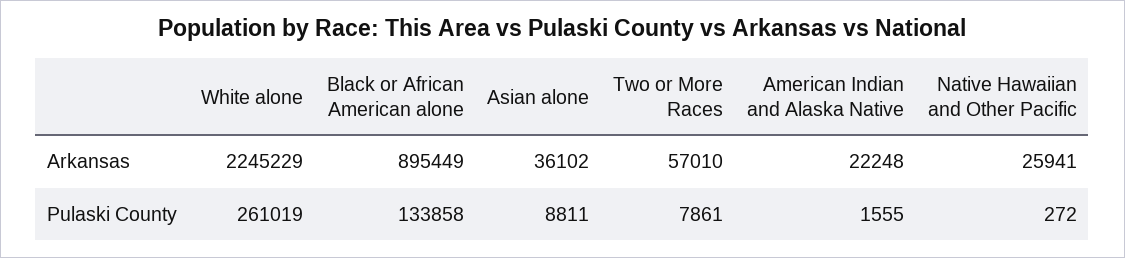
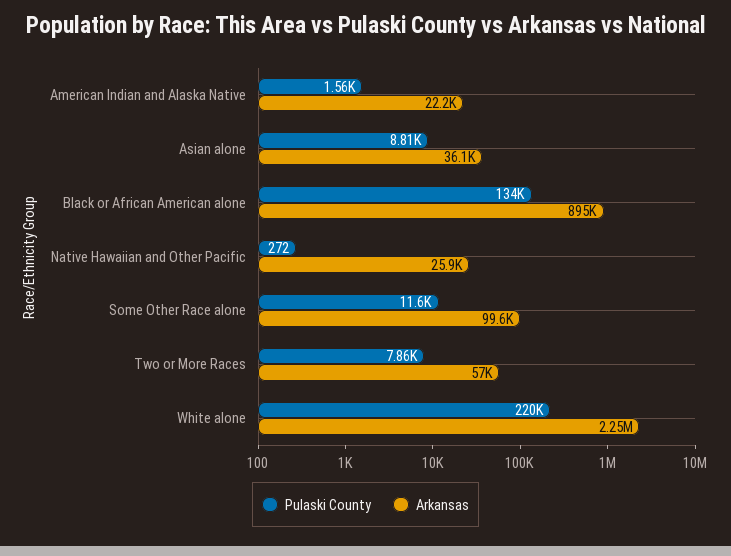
Pulaski County, White alone: 261019 -> 220000
Pulaski County, Some Other Race alone: none -> 11600
Arkansas, Some Other Race alone: none -> 99600

